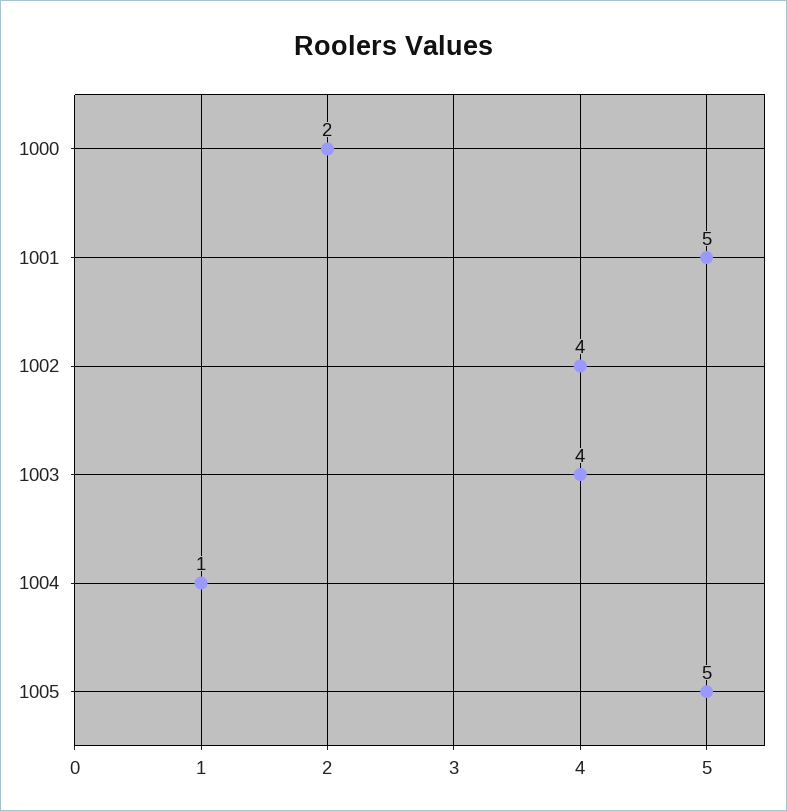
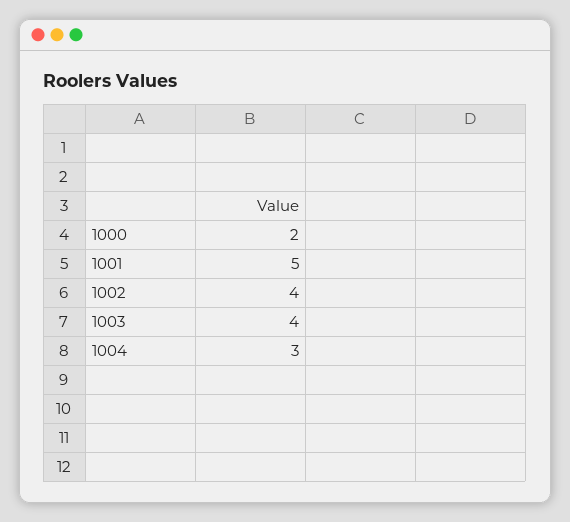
1004: 1 -> 3
1005: 5 -> none

